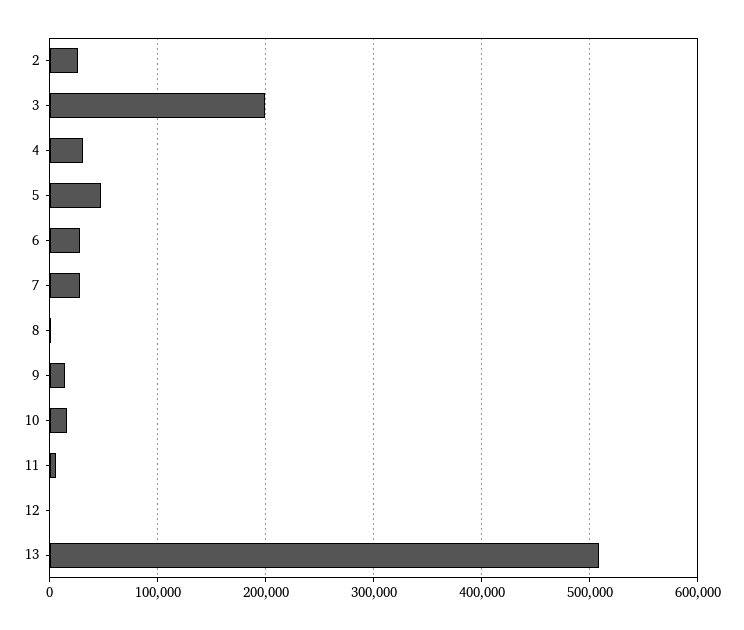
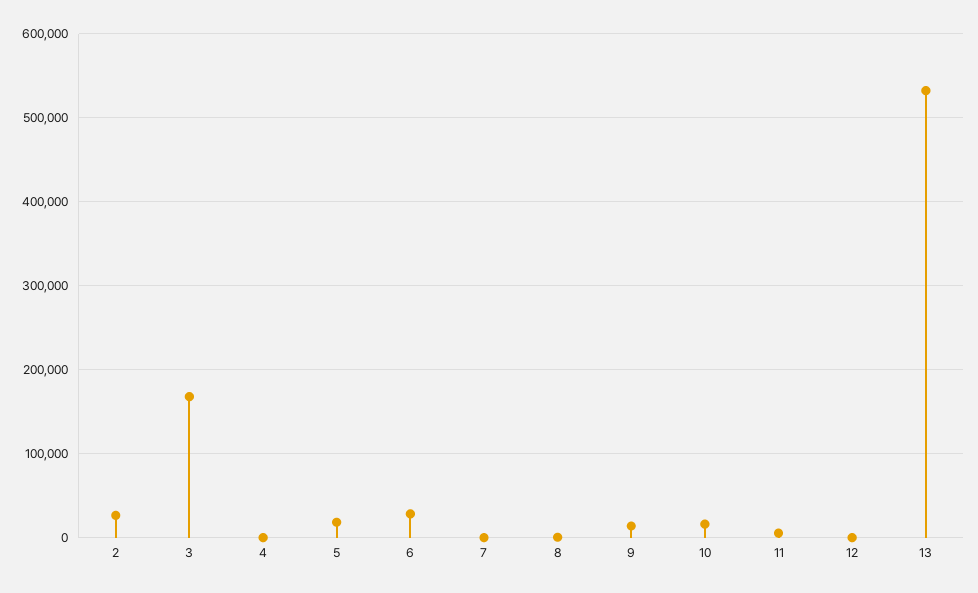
3: 200000 -> 170000
4: 30000 -> 0
5: 50000 -> 20000
7: 30000 -> 0
13: 510000 -> 530000

